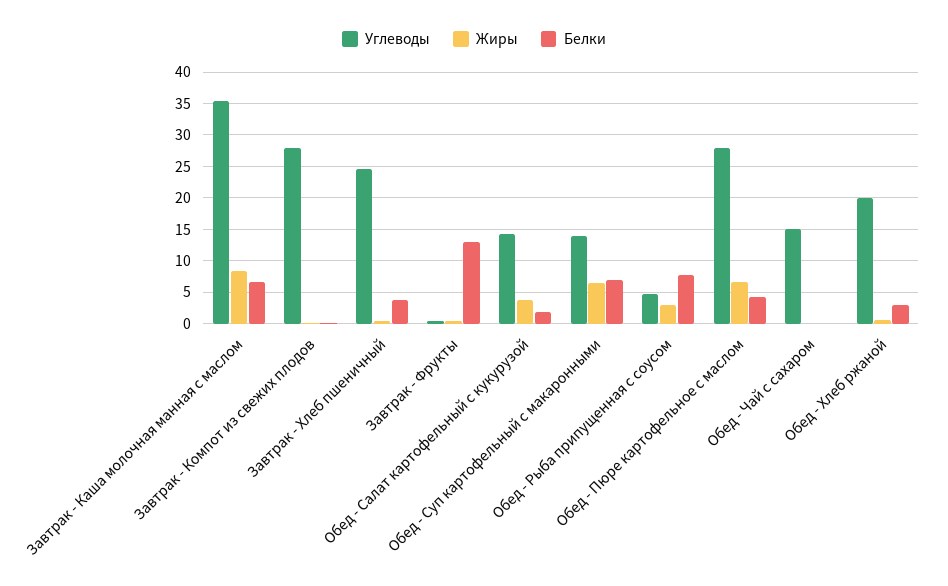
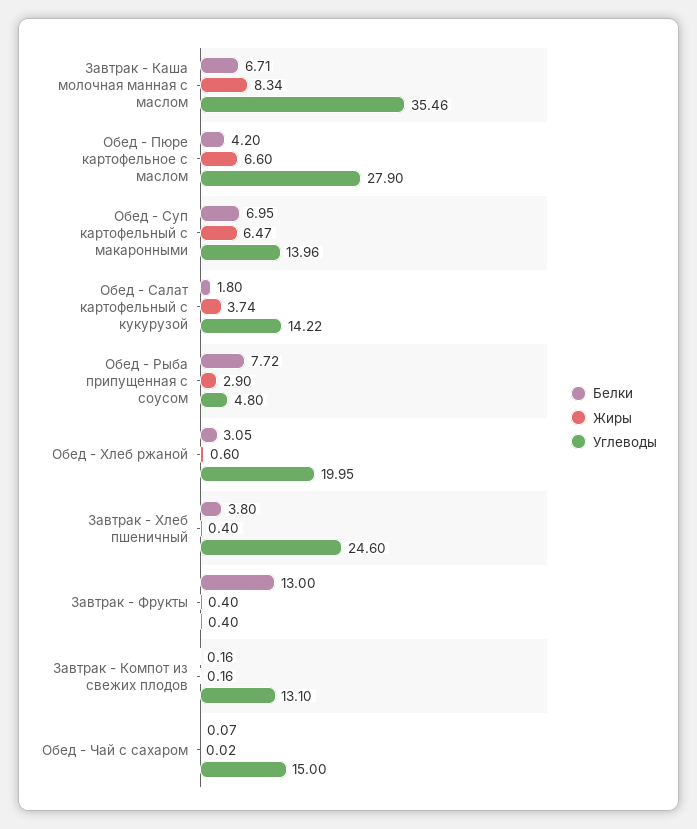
Углеводы, Завтрак - Компот из свежих плодов: 28 -> 13.1

